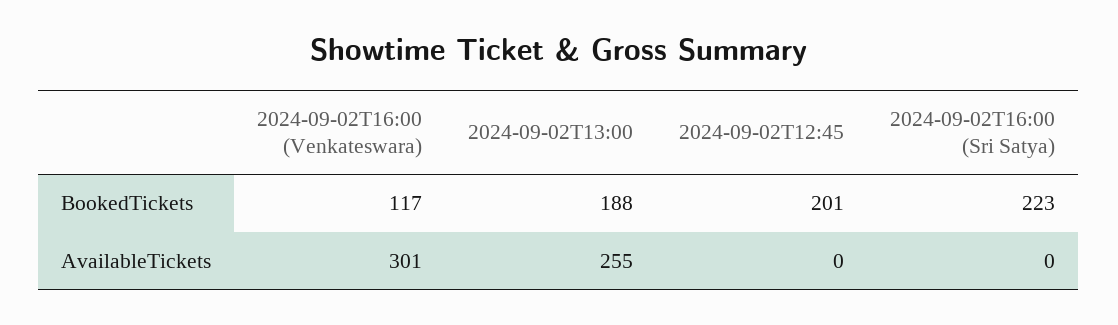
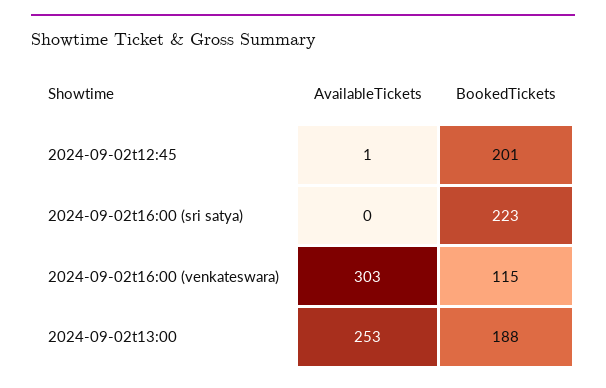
2024-09-02T16:00 (Venkateswara), BookedTickets: 117 -> 115
2024-09-02T16:00 (Venkateswara), AvailableTickets: 301 -> 303
2024-09-02T13:00, AvailableTickets: 255 -> 253
2024-09-02T12:45, AvailableTickets: 0 -> 1

